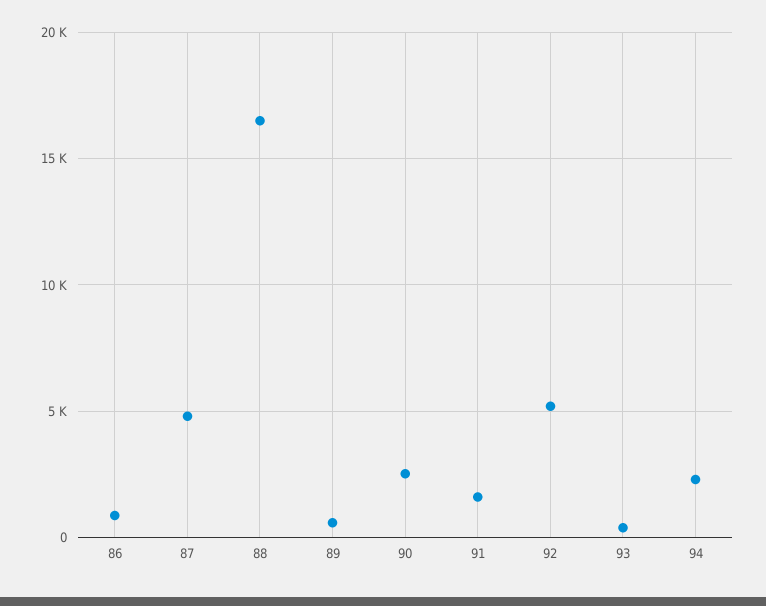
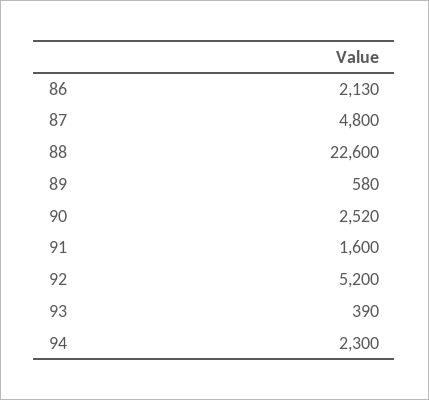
86: 1000 -> 2130
88: 16500 -> 22600

